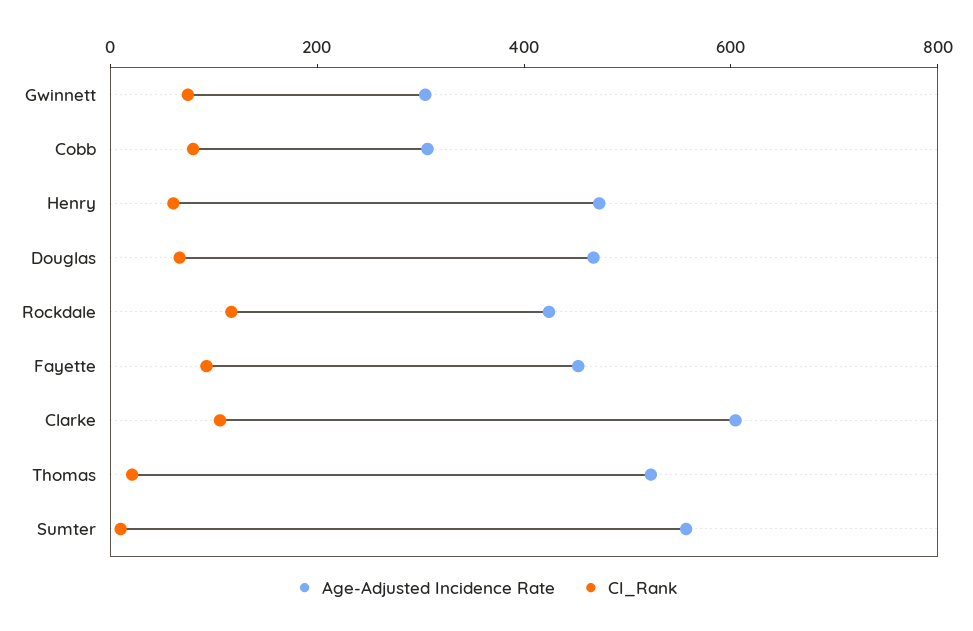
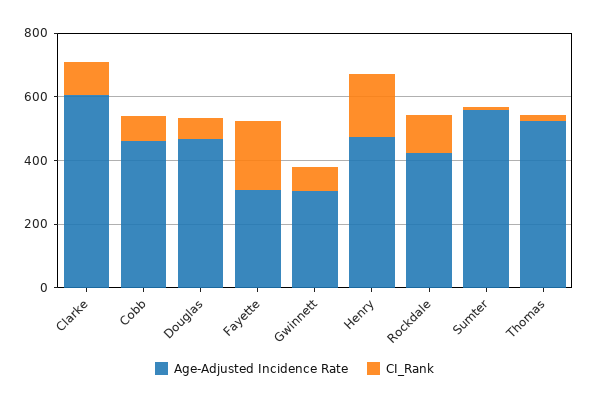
Age-Adjusted Incidence Rate, Cobb: 300 -> 450
CI_Rank, Henry: 50 -> 200
Age-Adjusted Incidence Rate, Fayette: 450 -> 300
CI_Rank, Fayette: 100 -> 200

